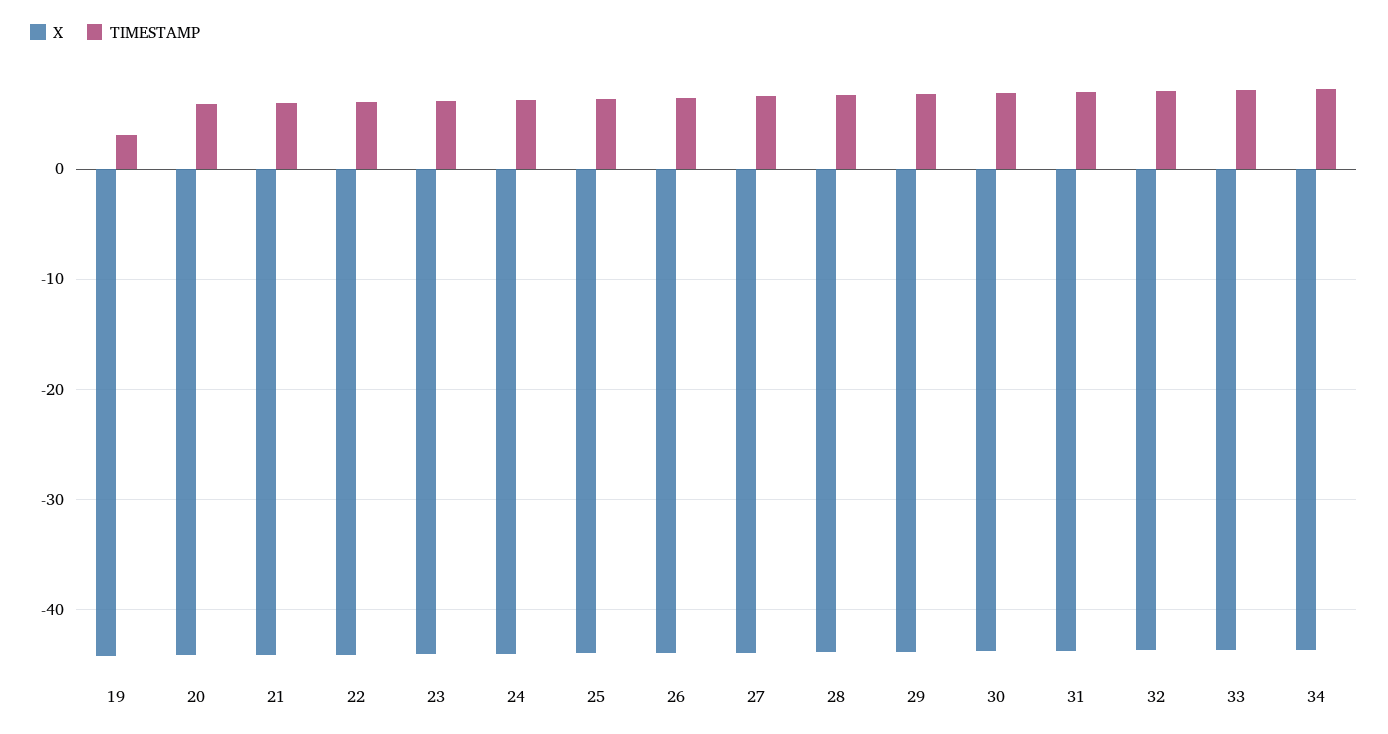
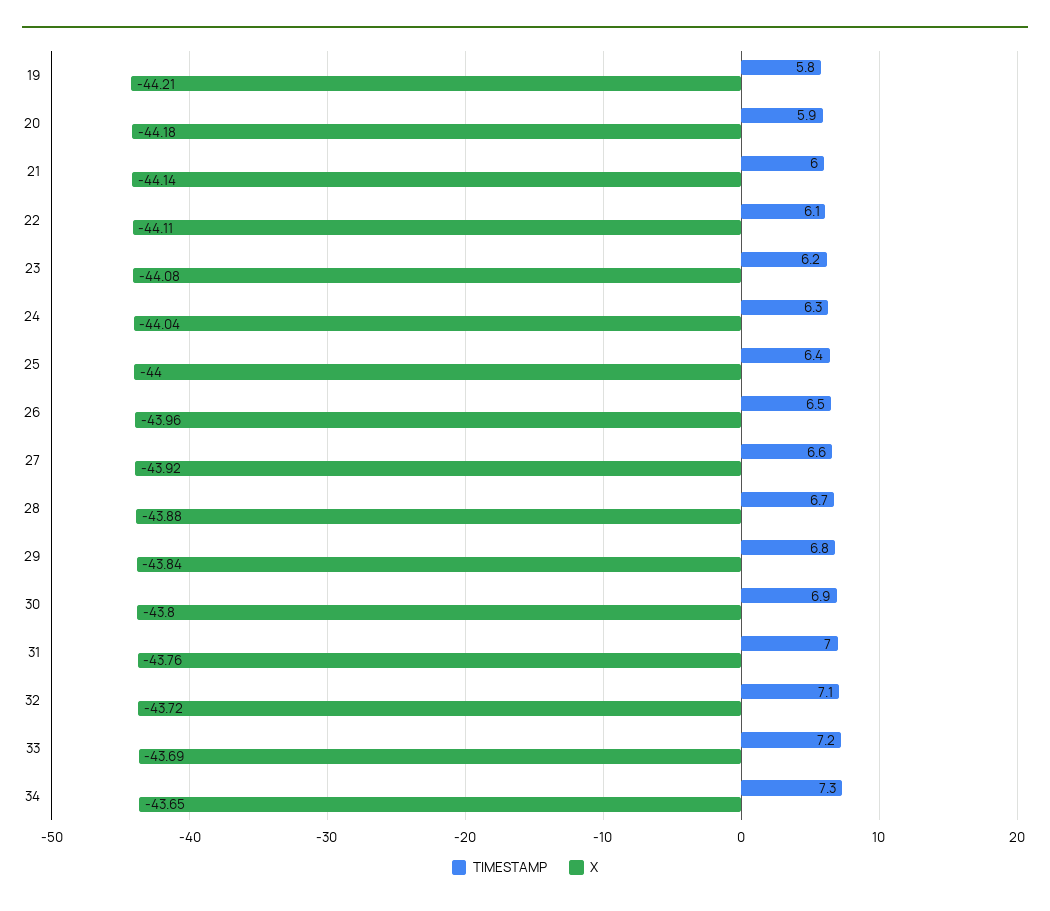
TIMESTAMP, 19: 3 -> 5.8

